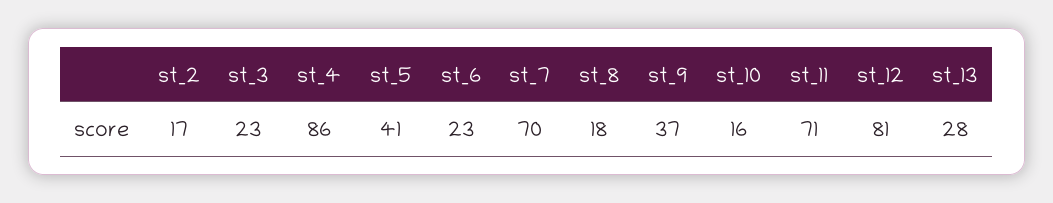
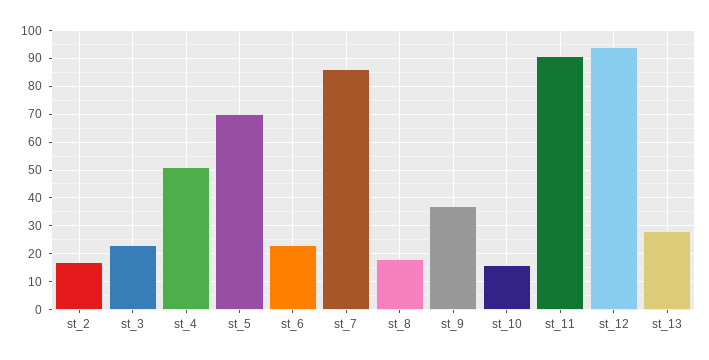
st_4: 86 -> 50
st_5: 41 -> 70
st_7: 70 -> 85
st_11: 71 -> 90
st_12: 81 -> 95

